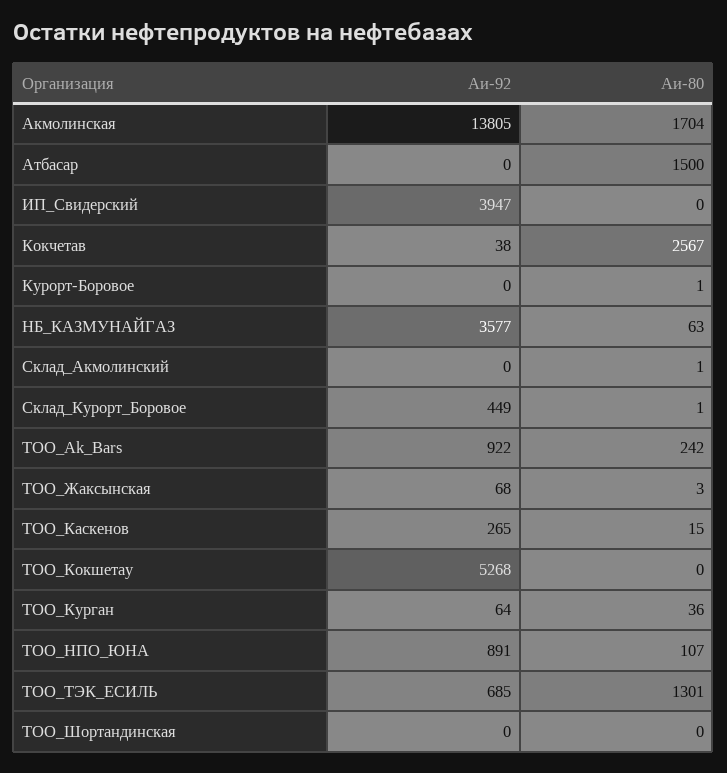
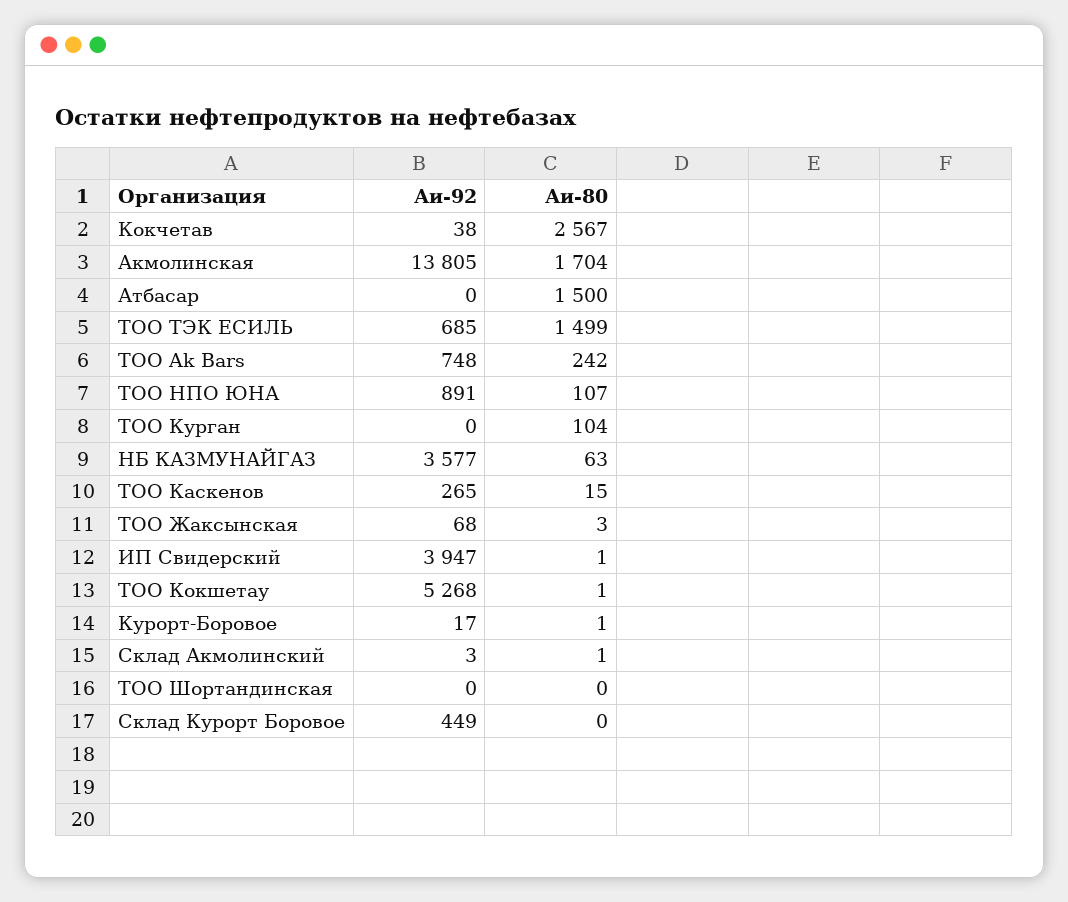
Аи-80, ИП_Свидерский: 0 -> 1
Аи-92, Курорт-Боровое: 0 -> 17
Аи-92, Склад_Акмолинский: 0 -> 3
Аи-80, Склад_Курорт_Боровое: 1 -> 0
Аи-92, ТОО_Ak_Bars: 922 -> 748
Аи-80, ТОО_Кокшетау: 0 -> 1
Аи-92, ТОО_Курган: 64 -> 0
Аи-80, ТОО_Курган: 36 -> 104
Аи-80, ТОО_ТЭК_ЕСИЛЬ: 1301 -> 1499

